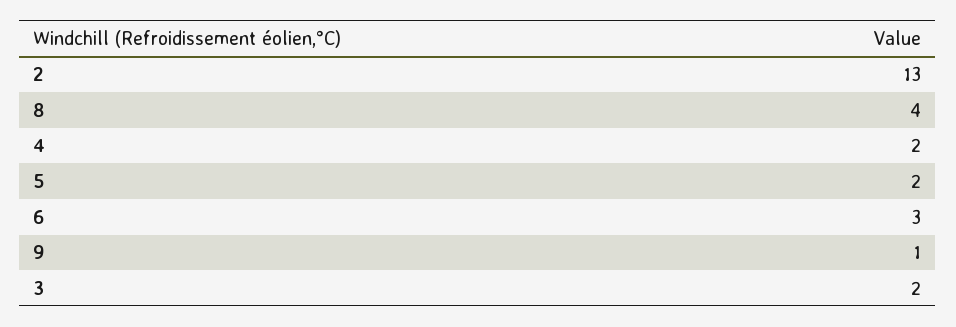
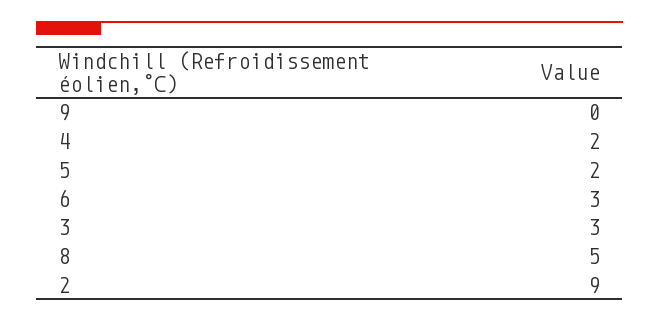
2: 13 -> 9
8: 4 -> 5
9: 1 -> 0
3: 2 -> 3

